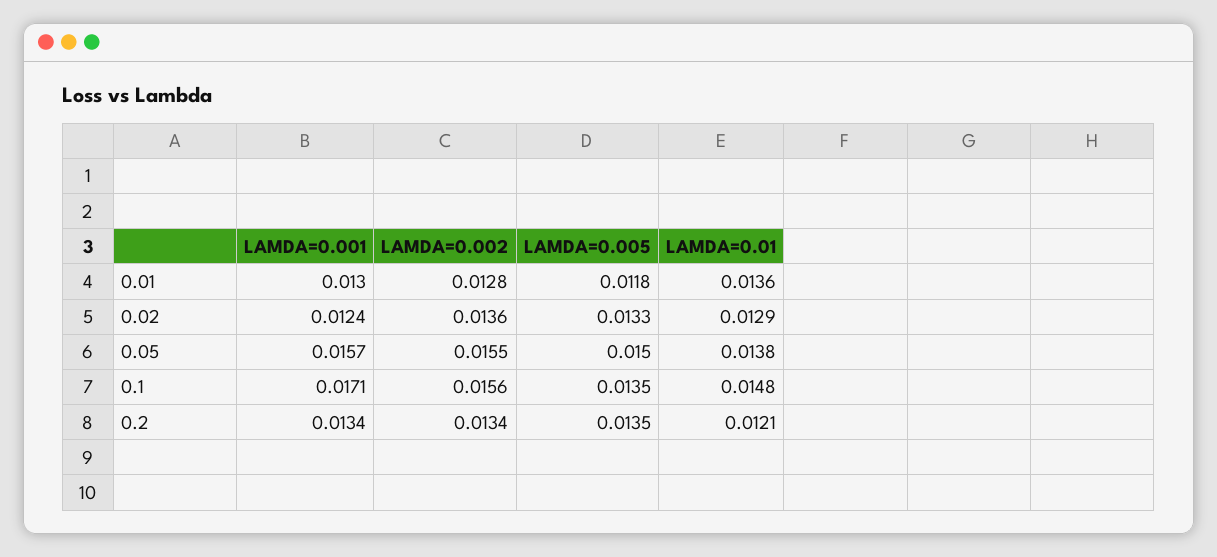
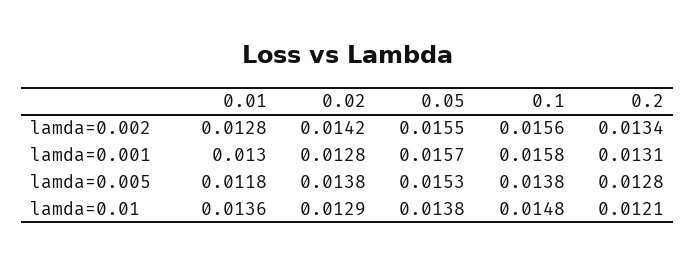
LAMDA=0.001, 0.02: 0.0124 -> 0.0128
LAMDA=0.002, 0.02: 0.0136 -> 0.0142
LAMDA=0.005, 0.02: 0.0133 -> 0.0138
LAMDA=0.005, 0.05: 0.015 -> 0.0153
LAMDA=0.001, 0.1: 0.0171 -> 0.0158
LAMDA=0.005, 0.1: 0.0135 -> 0.0138
LAMDA=0.001, 0.2: 0.0134 -> 0.0131
LAMDA=0.005, 0.2: 0.0135 -> 0.0128

